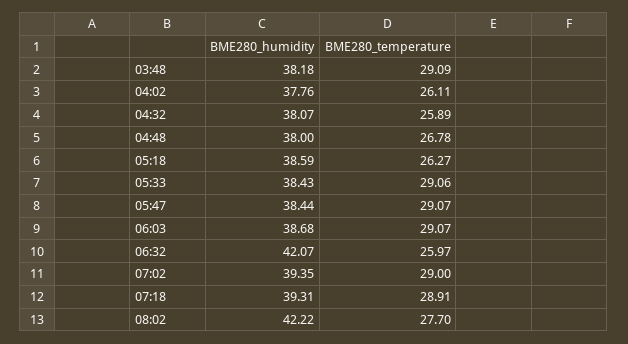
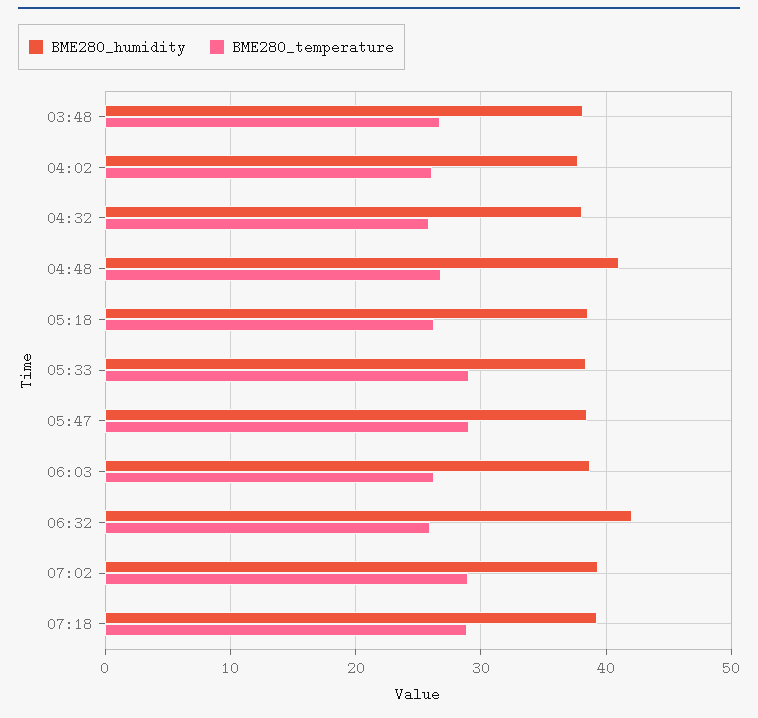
BME280_temperature, 03:48: 29.09 -> 27
BME280_humidity, 04:48: 38 -> 41
BME280_temperature, 06:03: 29.07 -> 26
BME280_humidity, 08:02: 42.22 -> none
BME280_temperature, 08:02: 27.7 -> none

